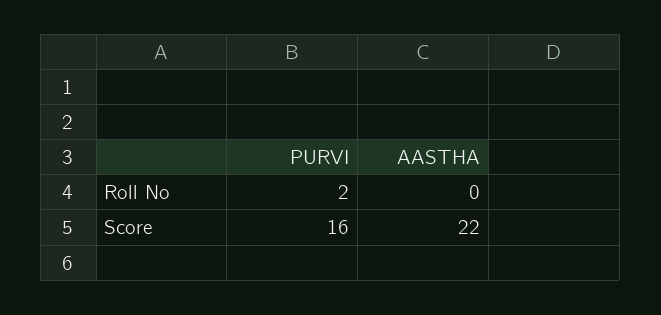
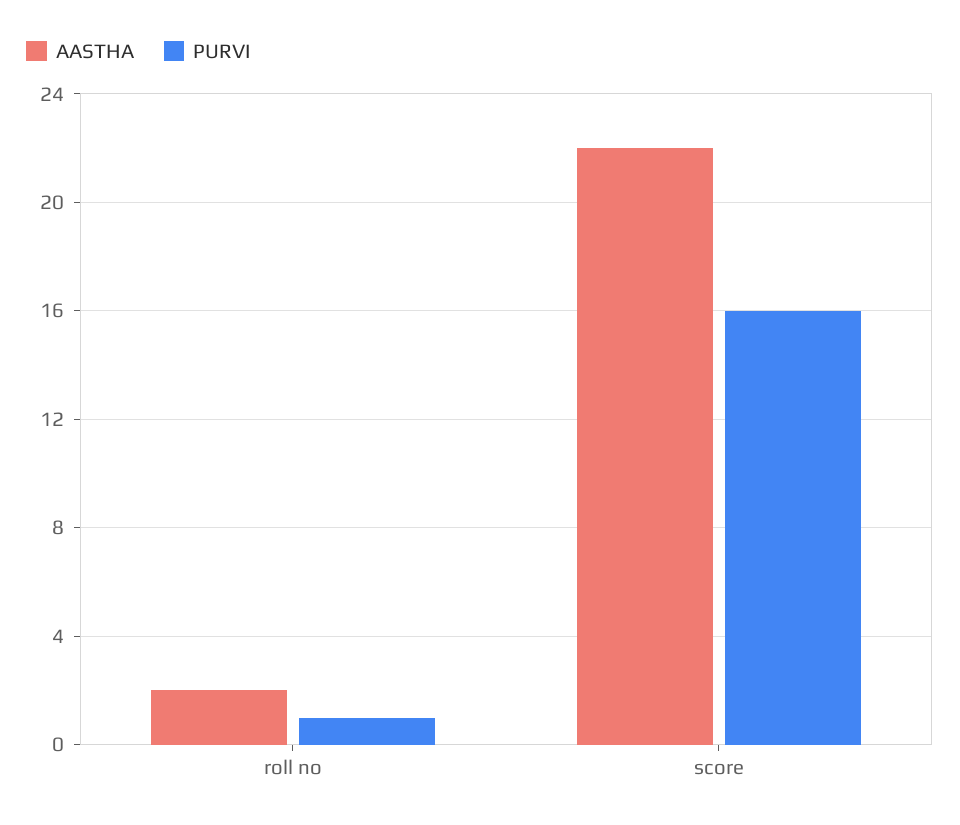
PURVI, Roll No: 2 -> 1
AASTHA, Roll No: 0 -> 2

